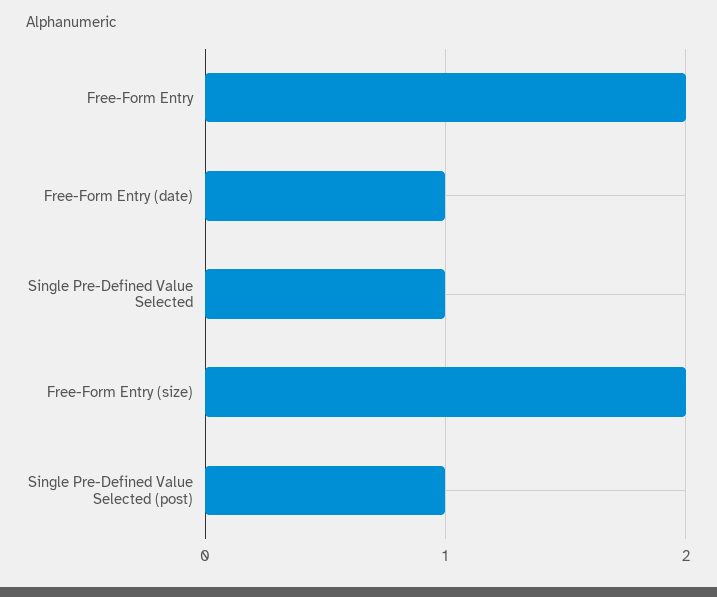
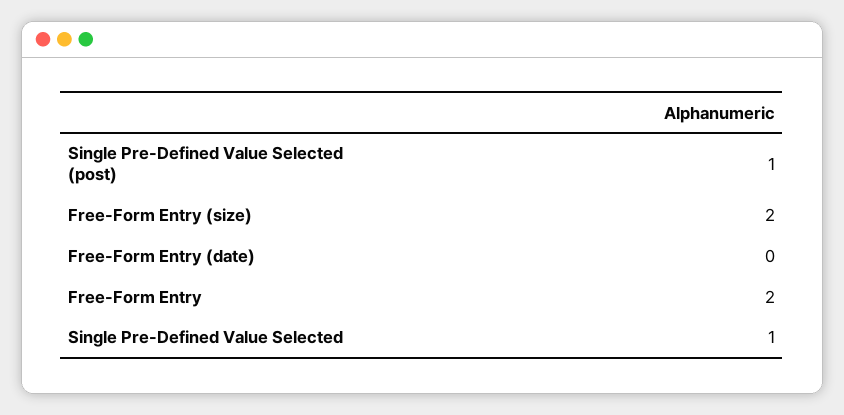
Free-Form Entry (date): 1 -> 0

